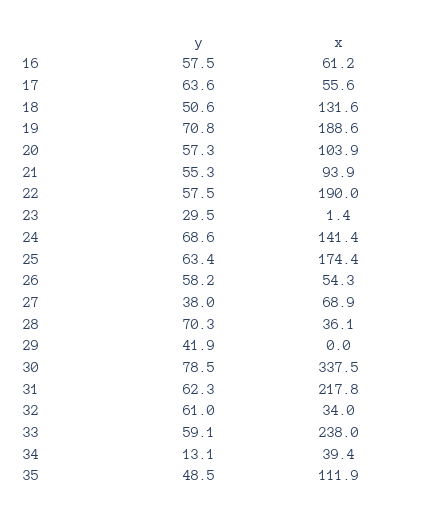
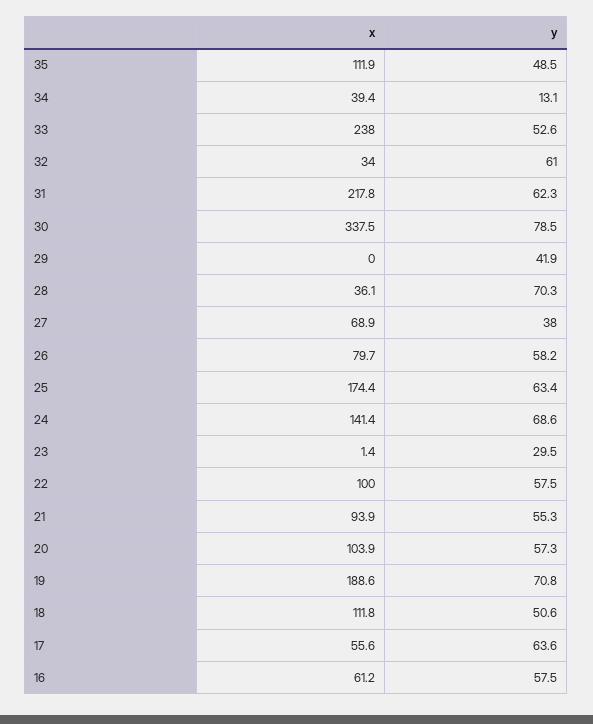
x, 18: 131.6 -> 111.8
x, 22: 190 -> 100
x, 26: 54.3 -> 79.7
y, 33: 59.1 -> 52.6

